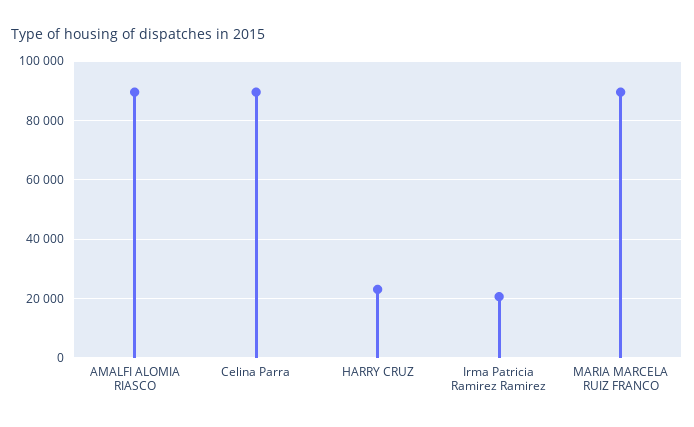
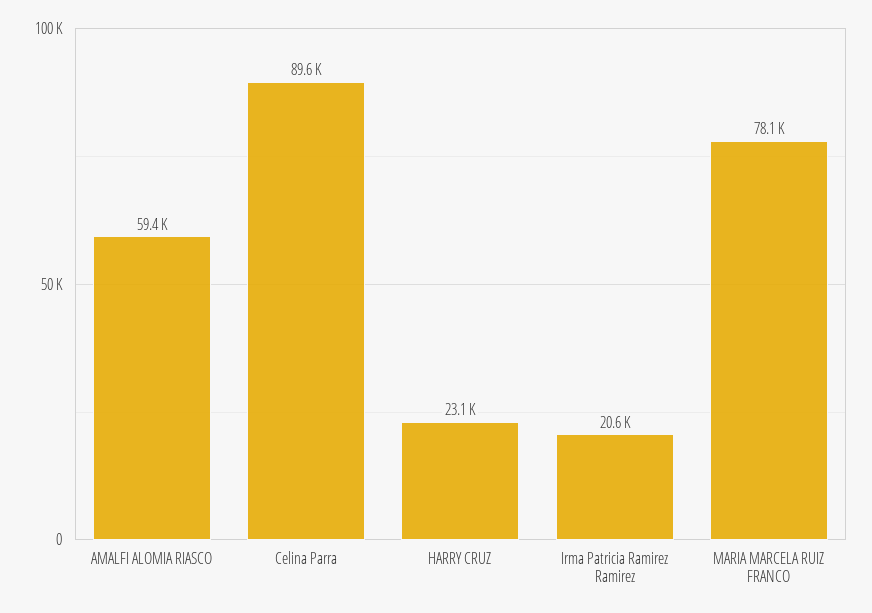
AMALFI ALOMIA RIASCO: 90000 -> 59400
MARIA MARCELA RUIZ FRANCO: 90000 -> 78100

